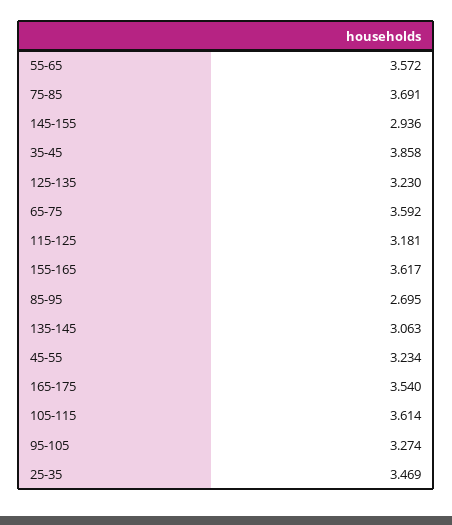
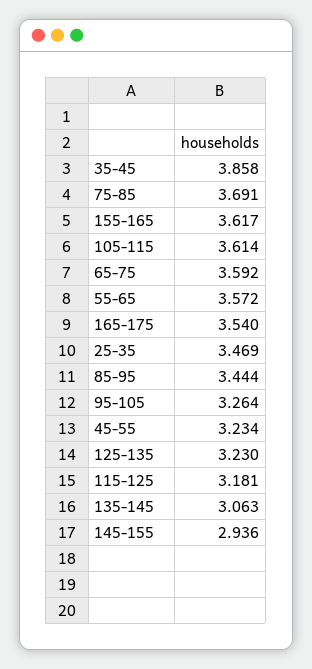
85-95: 2.695 -> 3.444
95-105: 3.274 -> 3.264

